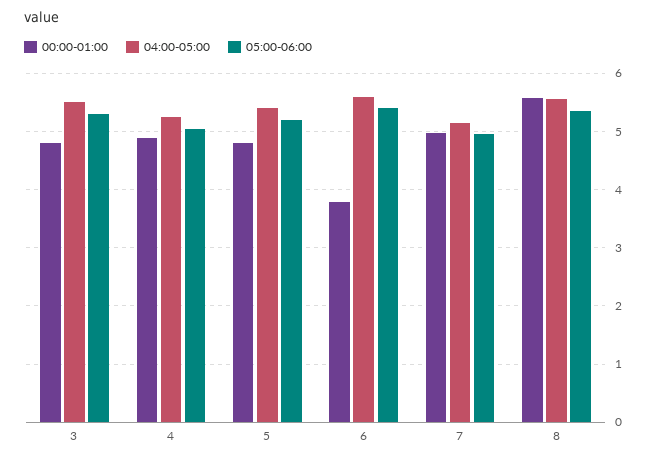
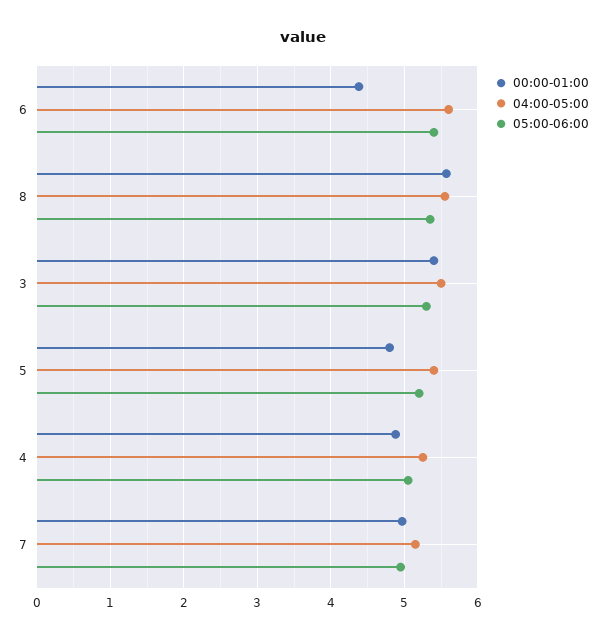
00:00-01:00, 3: 4.8 -> 5.4
00:00-01:00, 6: 3.8 -> 4.4

